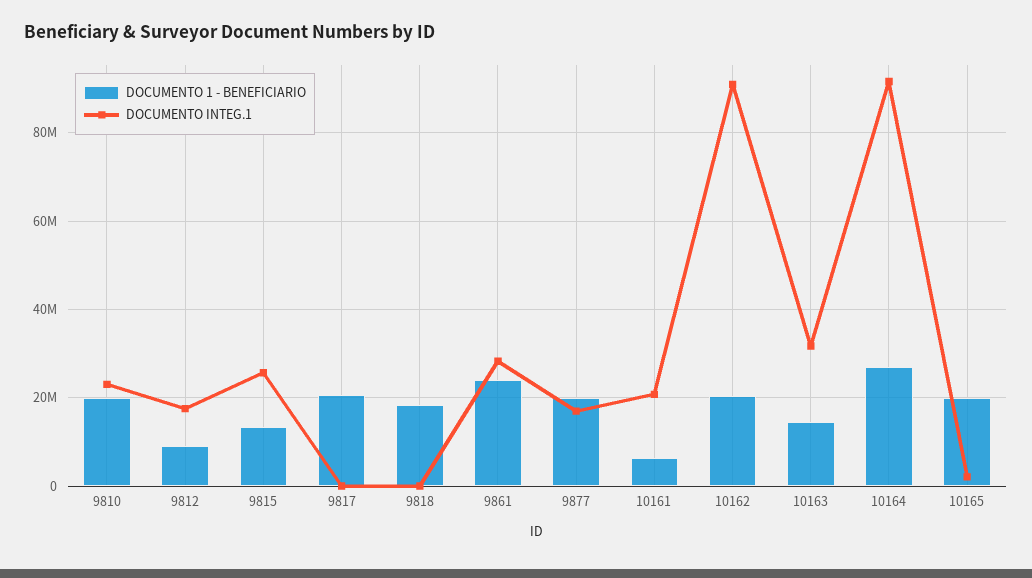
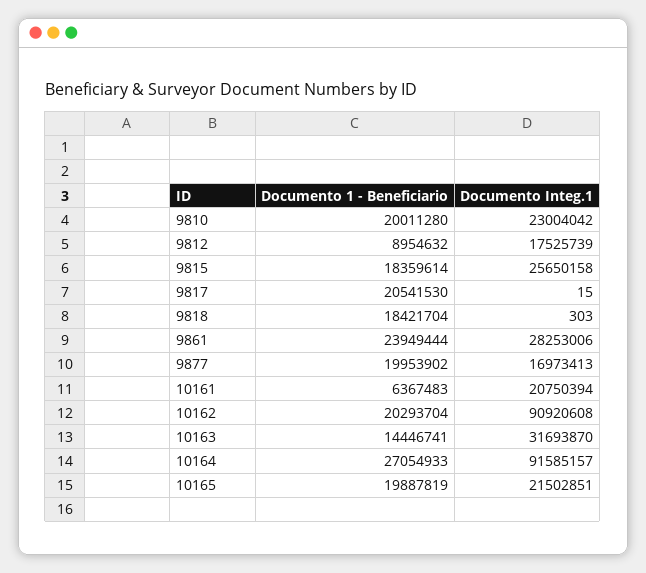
DOCUMENTO 1 - BENEFICIARIO, 9815: 14000000 -> 18359614
DOCUMENTO INTEG.1, 10165: 2000000 -> 21502851

